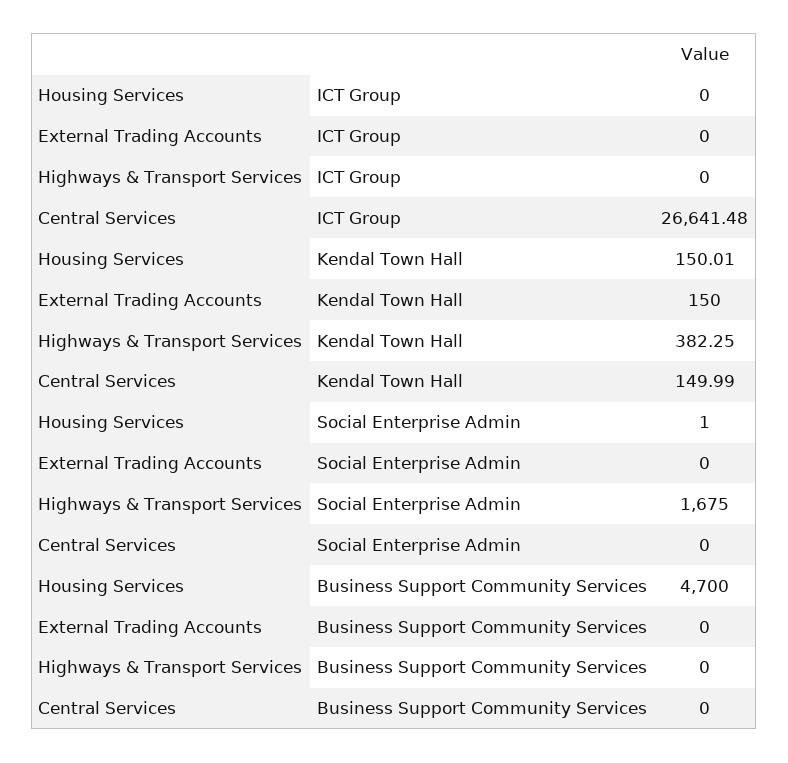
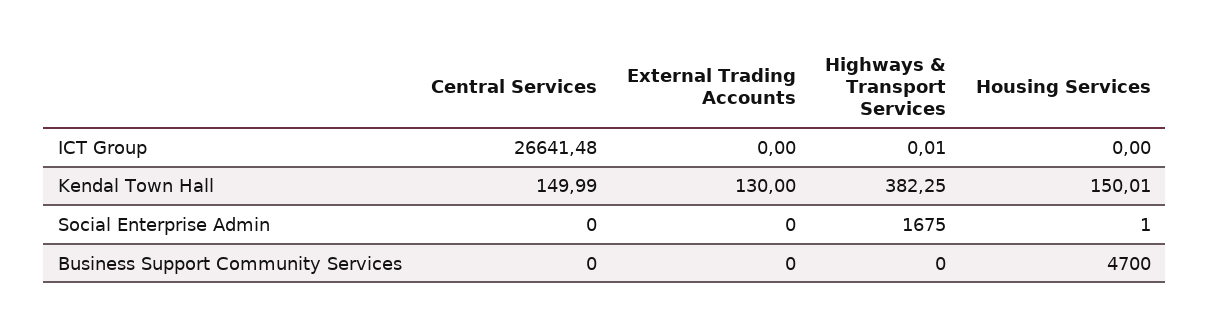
Highways & Transport Services, ICT Group: 0 -> 0.01
External Trading Accounts, Kendal Town Hall: 150 -> 130

